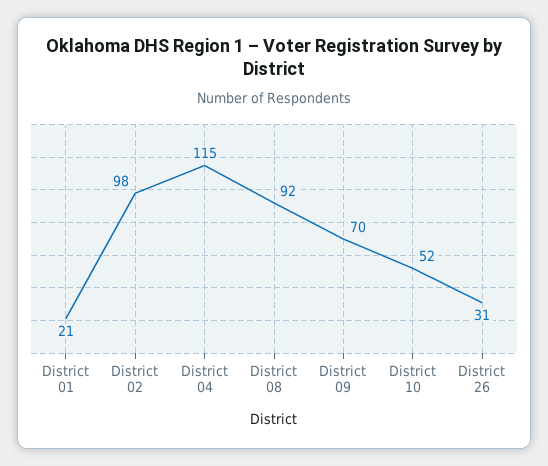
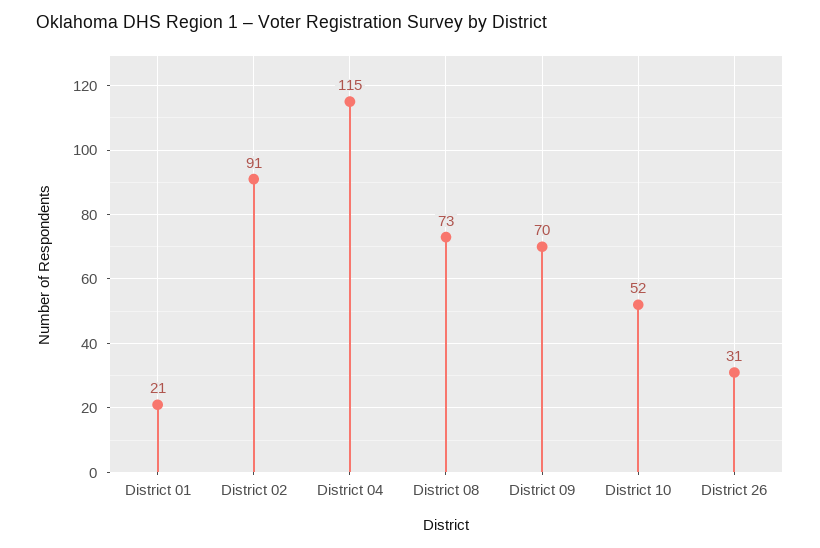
District 02: 98 -> 91
District 08: 92 -> 73

